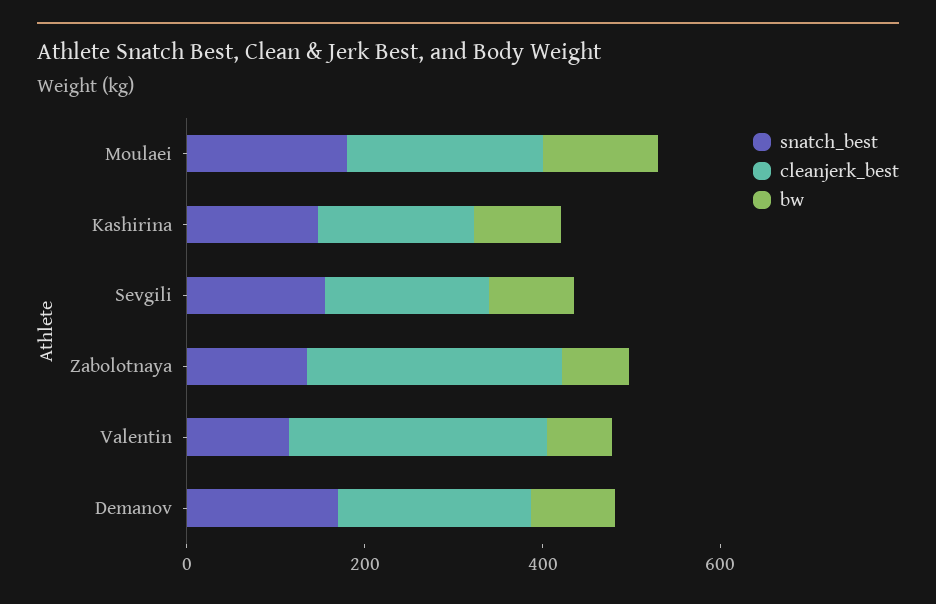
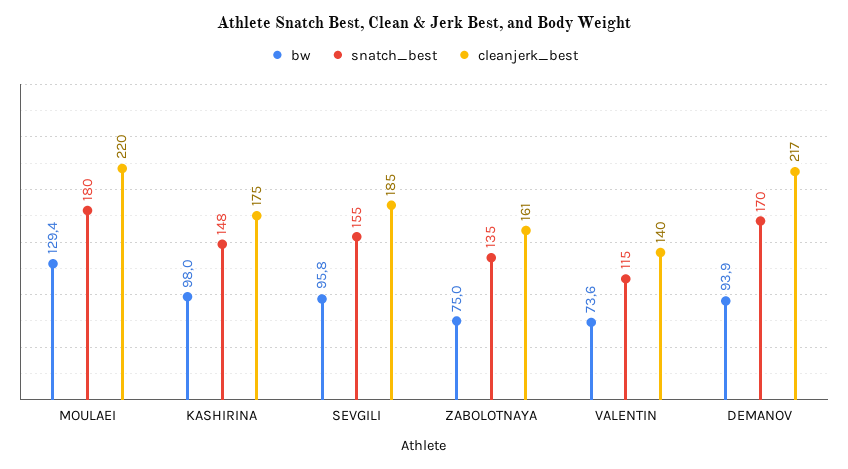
cleanjerk_best, Zabolotnaya: 300 -> 161
cleanjerk_best, Valentin: 300 -> 140

